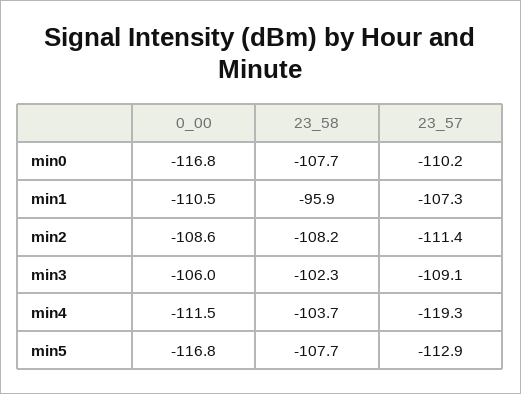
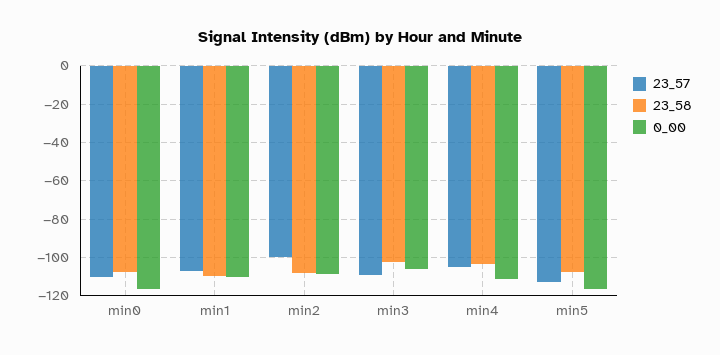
23_58, min1: -95.9 -> -110
23_57, min2: -111.4 -> -100
23_57, min4: -119.3 -> -105

